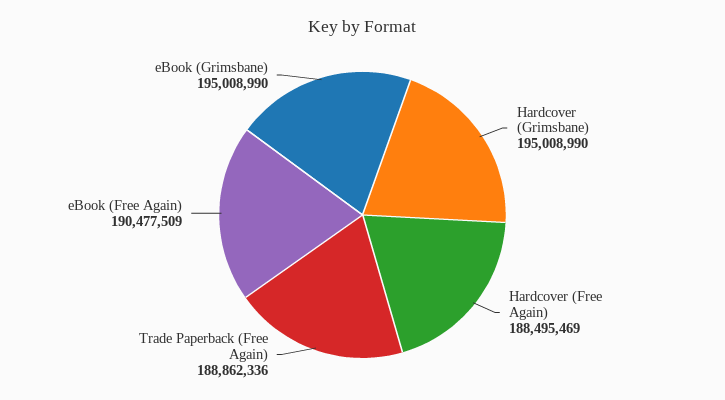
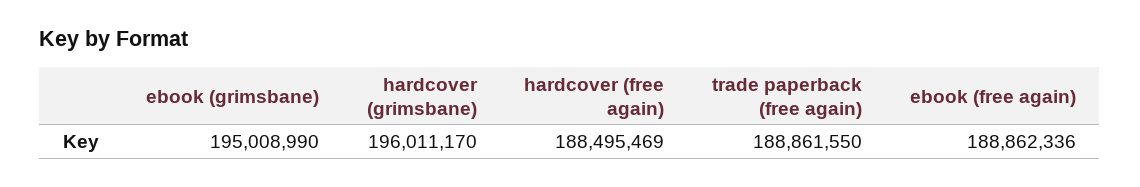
Hardcover (Grimsbane): 195008990 -> 196011170
Trade Paperback (Free Again): 188862336 -> 188861550
eBook (Free Again): 190477509 -> 188862336

